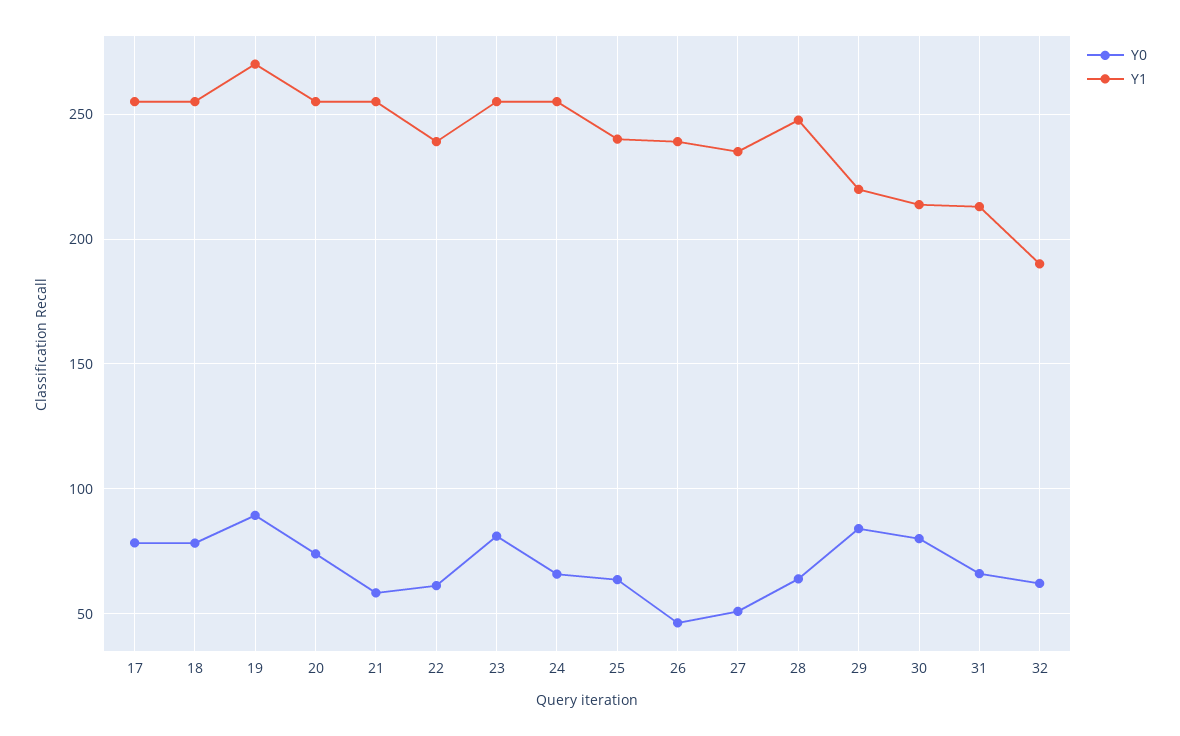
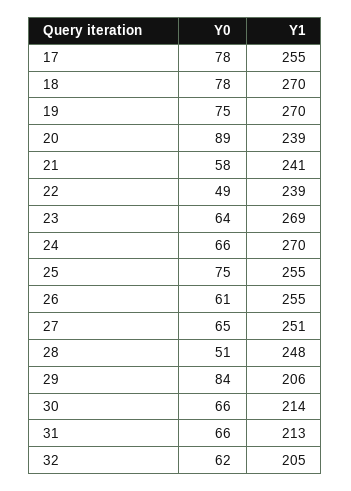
Y1, 18: 255 -> 270
Y0, 19: 90 -> 75
Y0, 20: 75 -> 89
Y1, 20: 255 -> 239
Y1, 21: 255 -> 241
Y0, 22: 60 -> 49
Y0, 23: 80 -> 64
Y1, 23: 255 -> 269
Y1, 24: 255 -> 270
Y0, 25: 65 -> 75
Y1, 25: 240 -> 255
Y0, 26: 45 -> 61
Y1, 26: 240 -> 255
Y0, 27: 50 -> 65
Y1, 27: 235 -> 251
Y0, 28: 65 -> 51
Y1, 29: 220 -> 206
Y0, 30: 80 -> 66
Y1, 32: 190 -> 205

